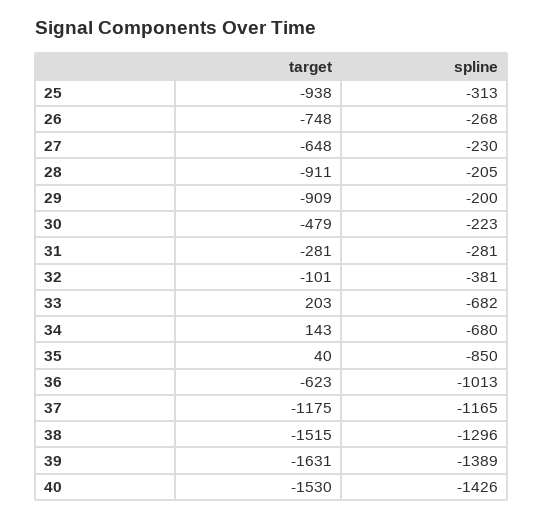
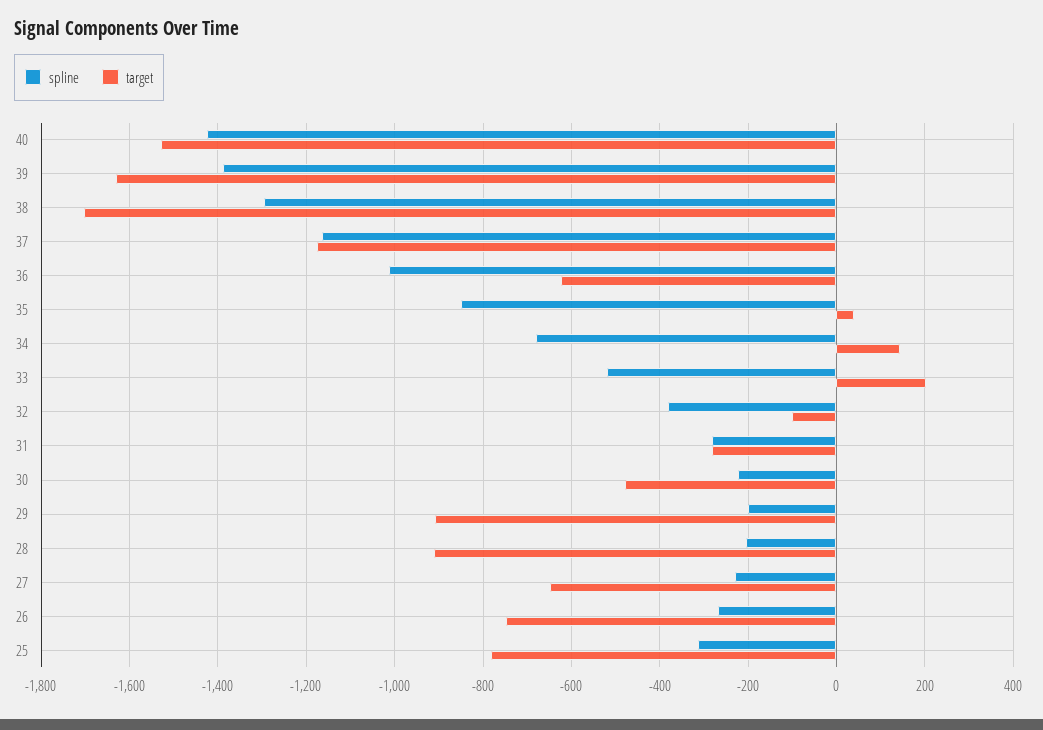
target, 25: -938 -> -780
spline, 33: -682 -> -520
target, 38: -1515 -> -1700

